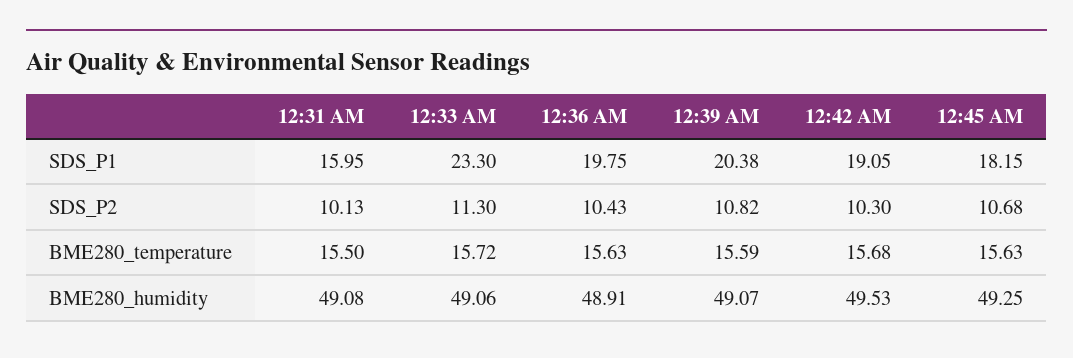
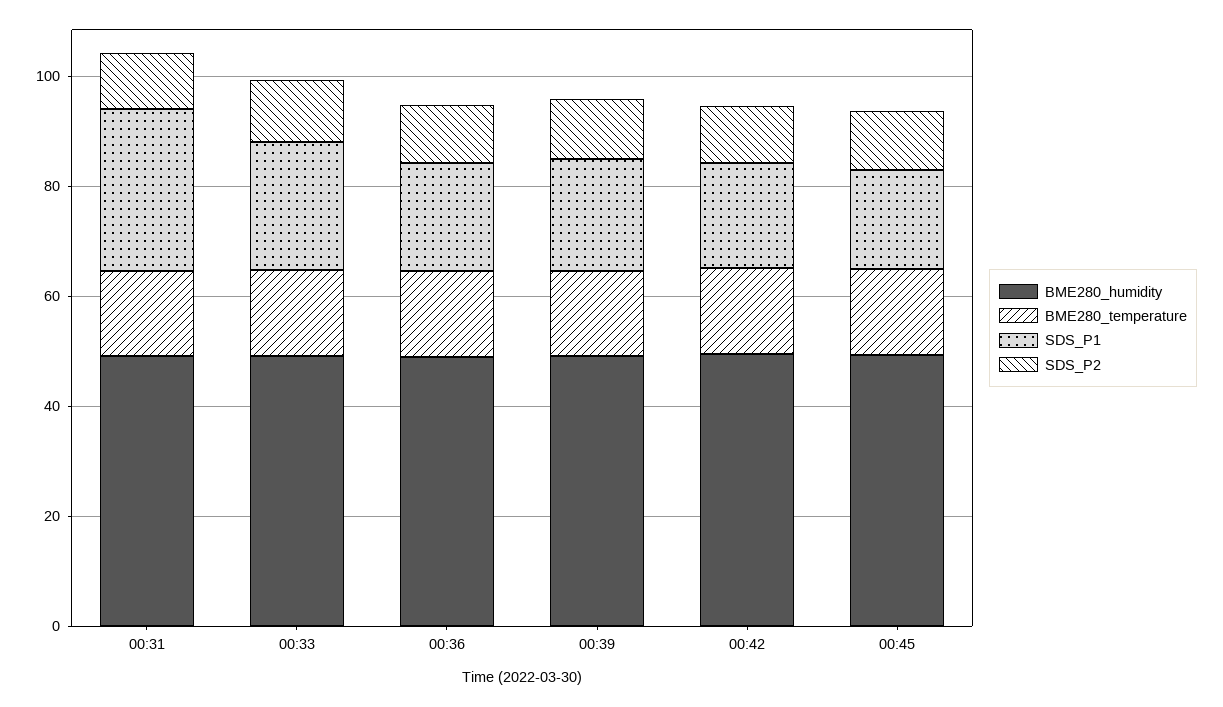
SDS_P1, 12:31 AM: 15.95 -> 30

